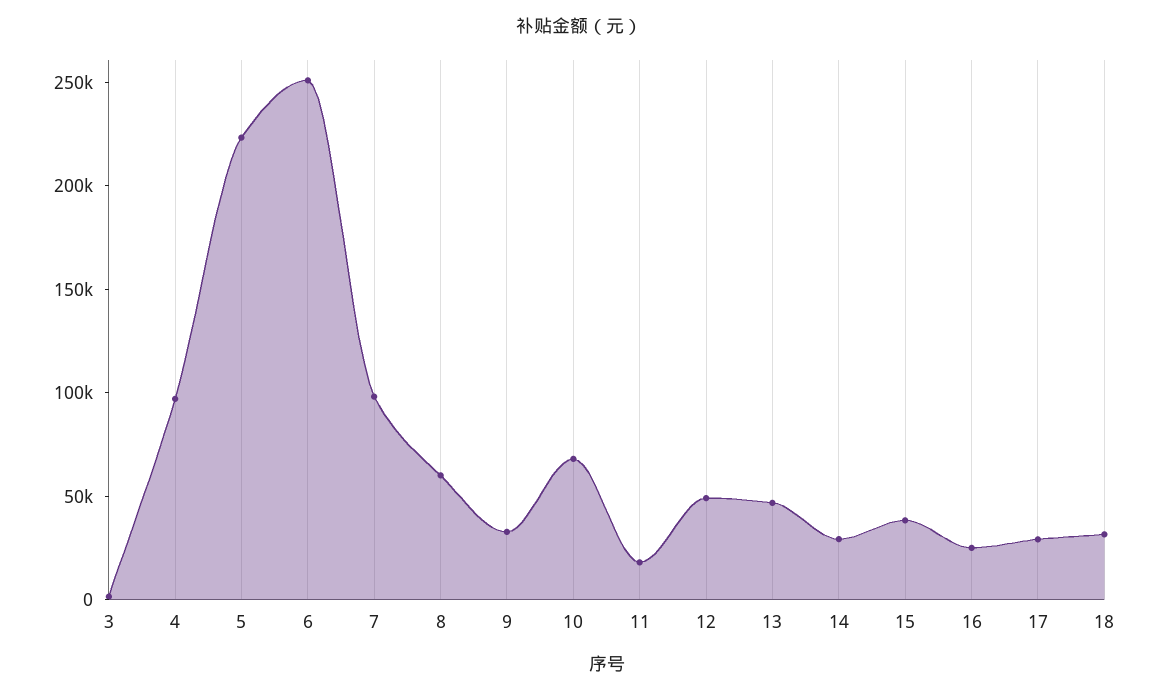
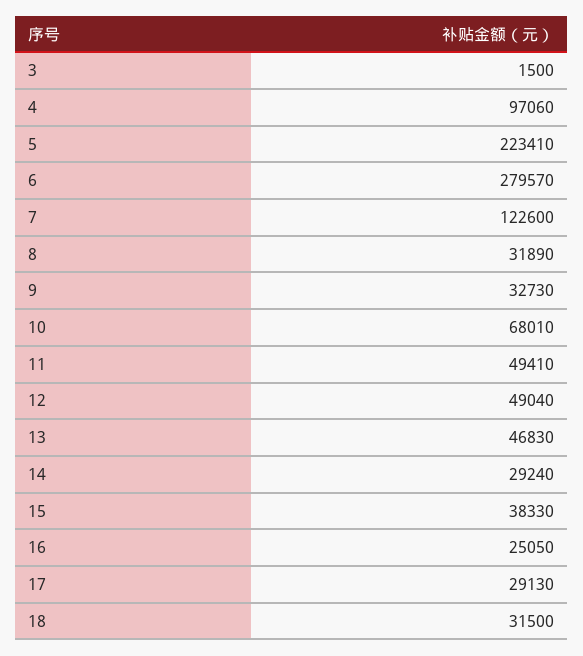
6: 250000 -> 279570
7: 100000 -> 122600
8: 60000 -> 31890
11: 20000 -> 49410

